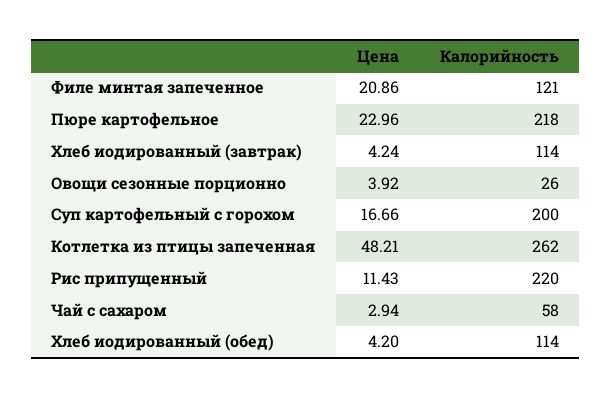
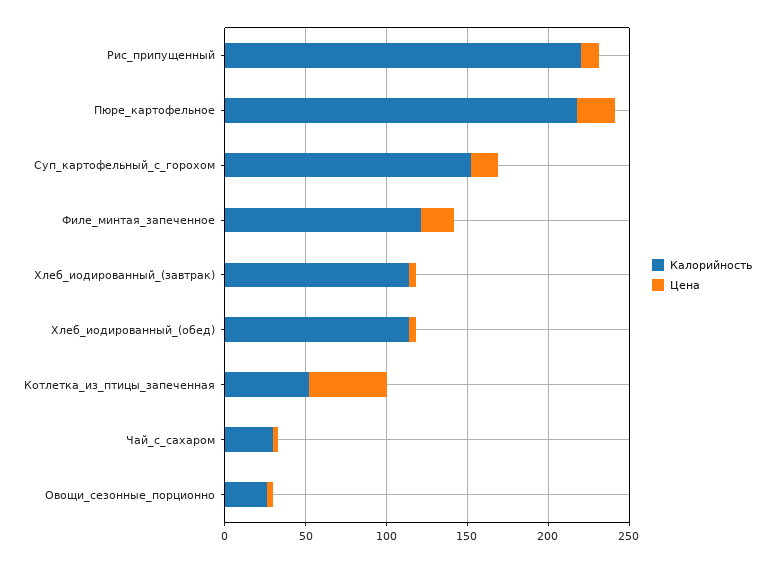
Калорийность, Суп картофельный с горохом: 200 -> 150
Калорийность, Котлетка из птицы запеченная: 262 -> 50
Калорийность, Чай с сахаром: 58 -> 30

